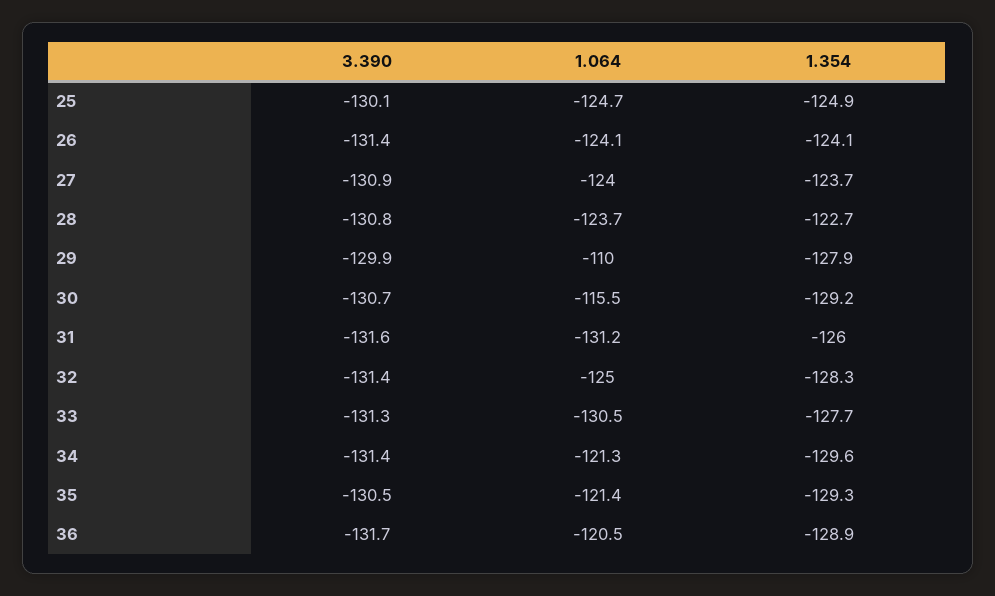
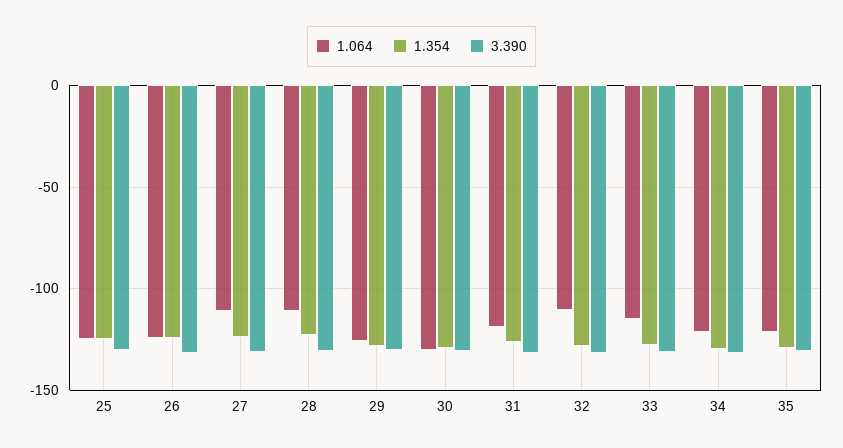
1.064, 27: -124 -> -110
1.064, 28: -123.7 -> -110
1.064, 29: -110 -> -125
1.064, 30: -115.5 -> -130
1.064, 31: -131.2 -> -120
1.064, 32: -125 -> -110
1.064, 33: -130.5 -> -115
3.390, 36: -131.7 -> none
1.064, 36: -120.5 -> none
1.354, 36: -128.9 -> none

